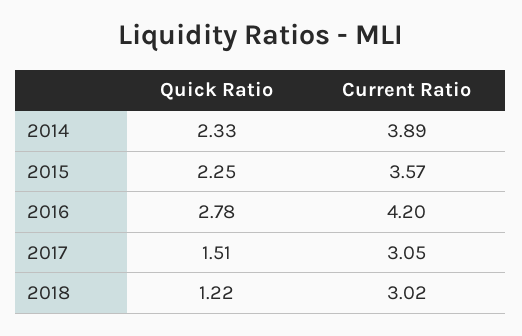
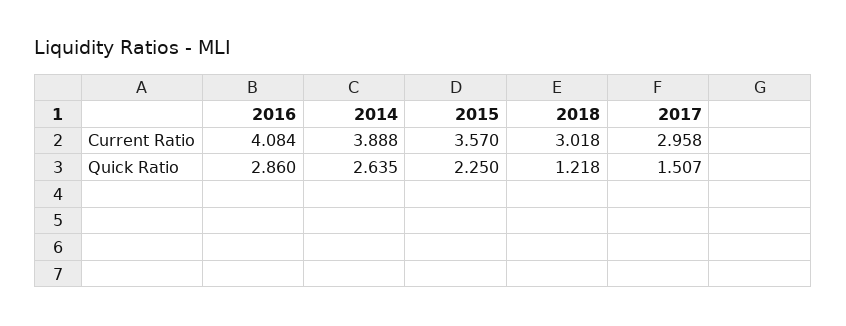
Quick Ratio, 2014: 2.33 -> 2.635
Quick Ratio, 2016: 2.78 -> 2.86
Current Ratio, 2016: 4.2 -> 4.084
Current Ratio, 2017: 3.05 -> 2.958

